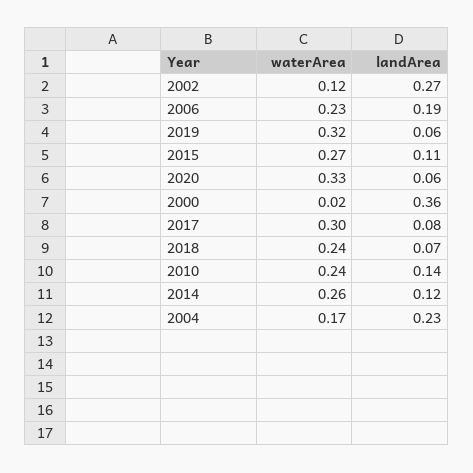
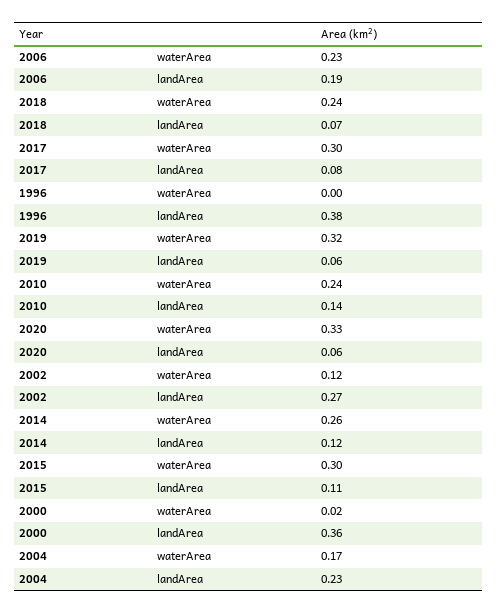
waterArea, 2015: 0.27 -> 0.3
waterArea, 1996: none -> 0
landArea, 1996: none -> 0.38

